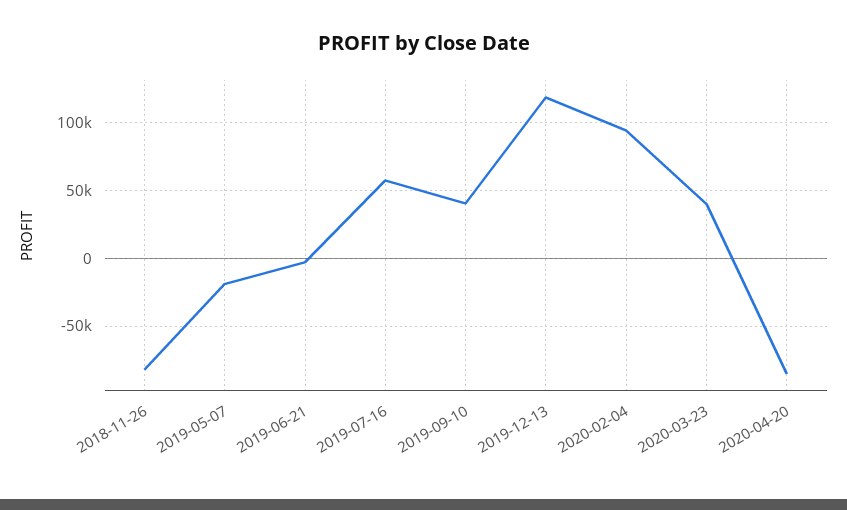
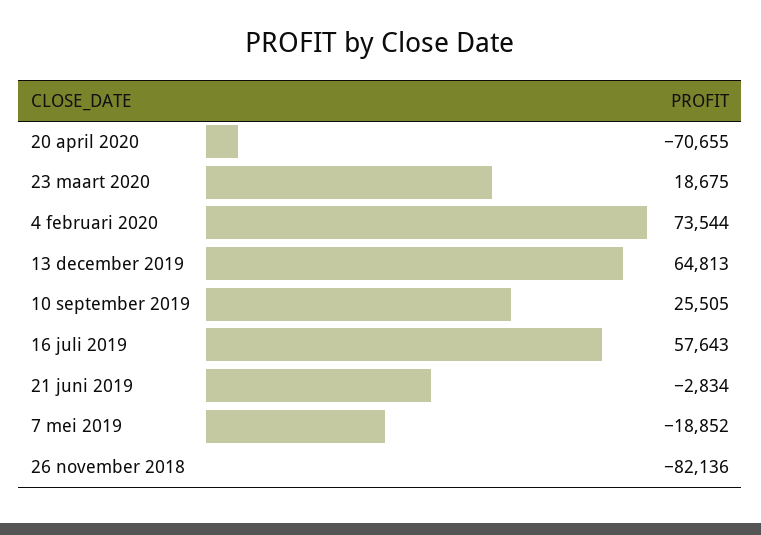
2019-09-10: 40000 -> 25505
2019-12-13: 120000 -> 64813
2020-02-04: 95000 -> 73544
2020-03-23: 40000 -> 18675
2020-04-20: -85000 -> -70655

